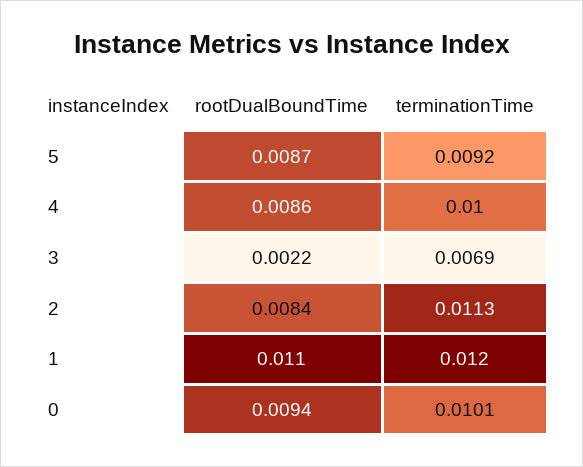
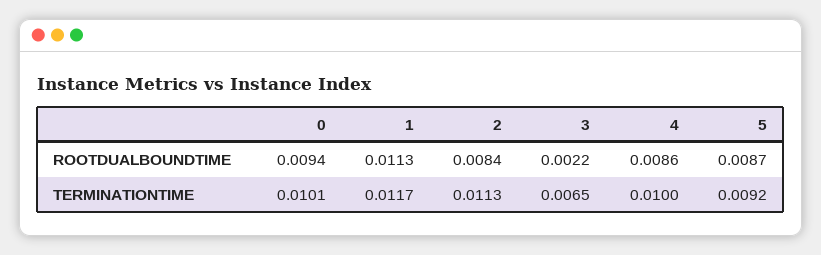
terminationTime, 3: 0.0069 -> 0.0065
rootDualBoundTime, 1: 0.011 -> 0.0113
terminationTime, 1: 0.012 -> 0.0117

